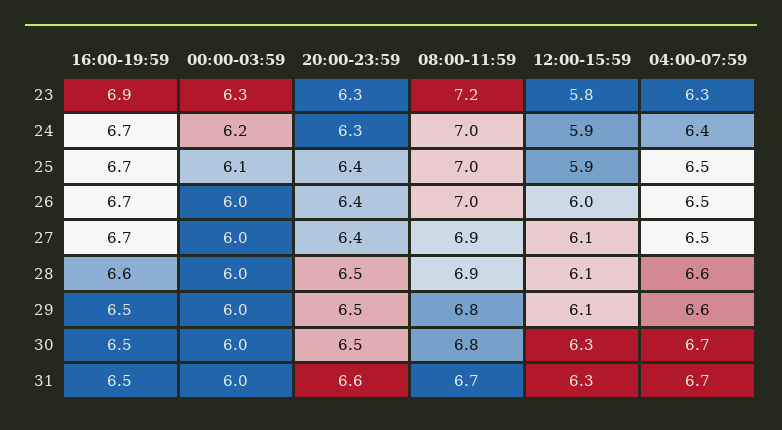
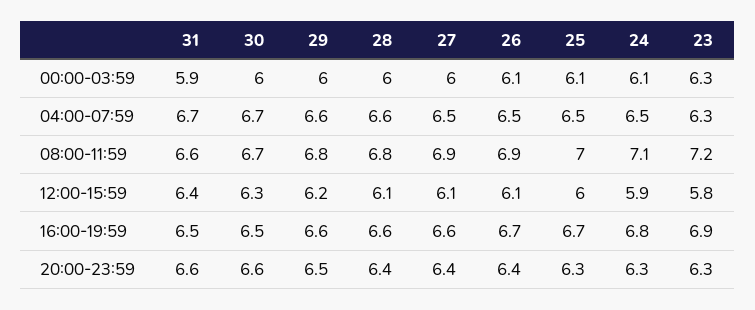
16:00-19:59, 24: 6.7 -> 6.8
00:00-03:59, 24: 6.2 -> 6.1
08:00-11:59, 24: 7 -> 7.1
04:00-07:59, 24: 6.4 -> 6.5
20:00-23:59, 25: 6.4 -> 6.3
12:00-15:59, 25: 5.9 -> 6
00:00-03:59, 26: 6 -> 6.1
08:00-11:59, 26: 7 -> 6.9
12:00-15:59, 26: 6 -> 6.1
16:00-19:59, 27: 6.7 -> 6.6
20:00-23:59, 28: 6.5 -> 6.4
08:00-11:59, 28: 6.9 -> 6.8
16:00-19:59, 29: 6.5 -> 6.6
12:00-15:59, 29: 6.1 -> 6.2
20:00-23:59, 30: 6.5 -> 6.6
08:00-11:59, 30: 6.8 -> 6.7
00:00-03:59, 31: 6 -> 5.9
08:00-11:59, 31: 6.7 -> 6.6
12:00-15:59, 31: 6.3 -> 6.4

